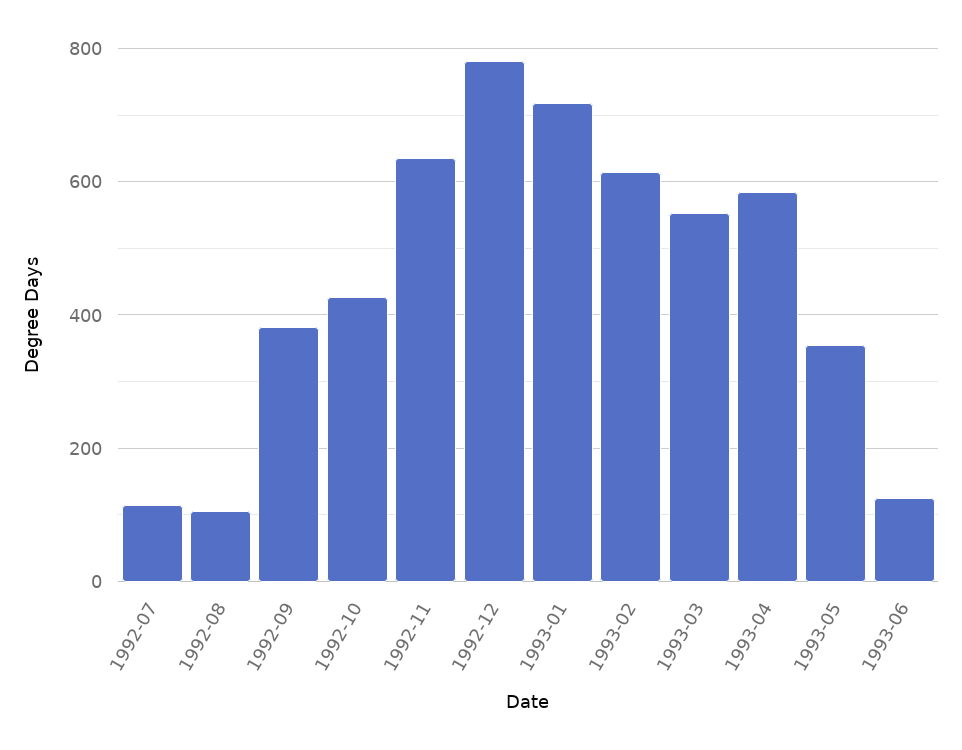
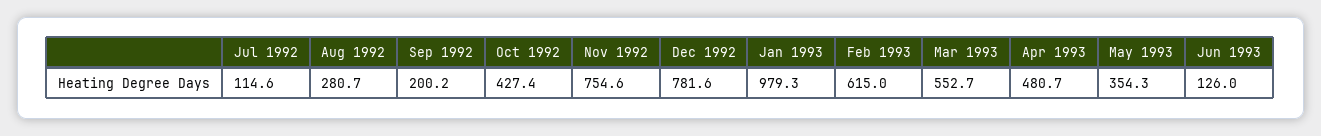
1992-08: 100 -> 280.7
1992-09: 380 -> 200.2
1992-11: 640 -> 754.6
1993-01: 720 -> 979.3
1993-04: 580 -> 480.7

